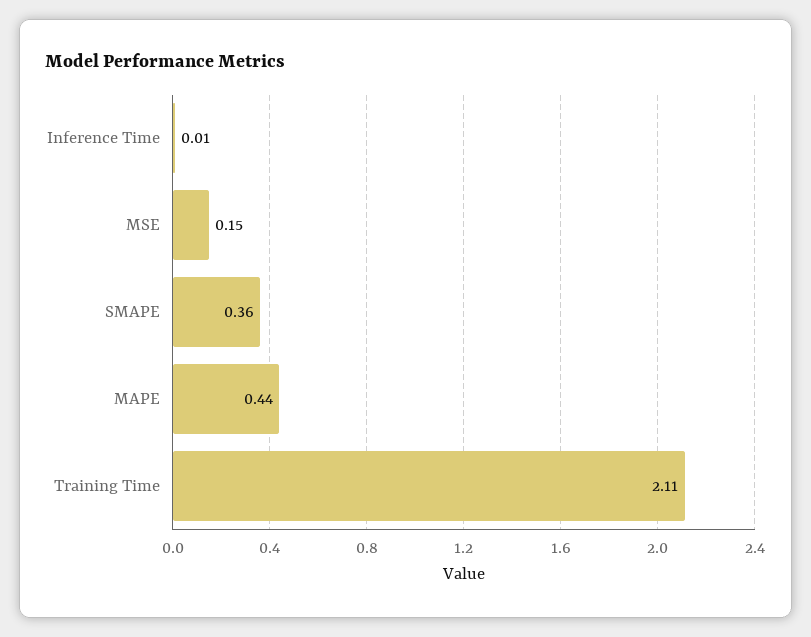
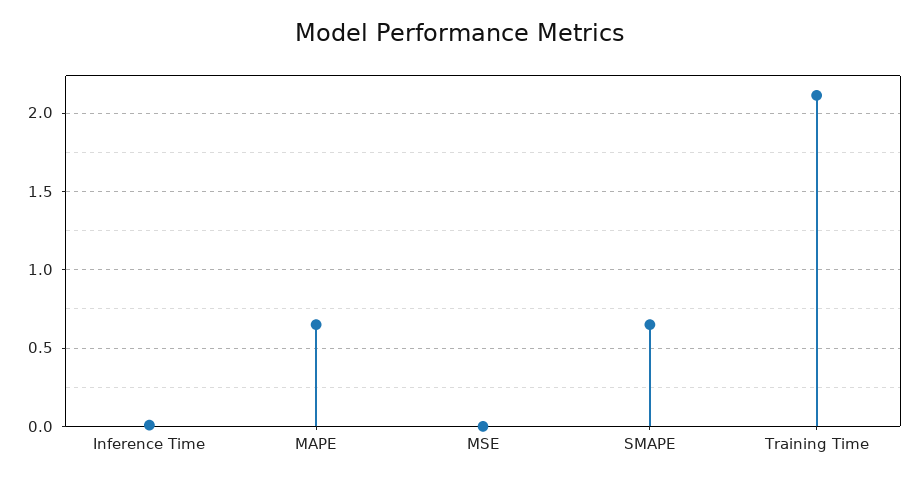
MSE: 0.15 -> 0
SMAPE: 0.36 -> 0.65
MAPE: 0.44 -> 0.65

